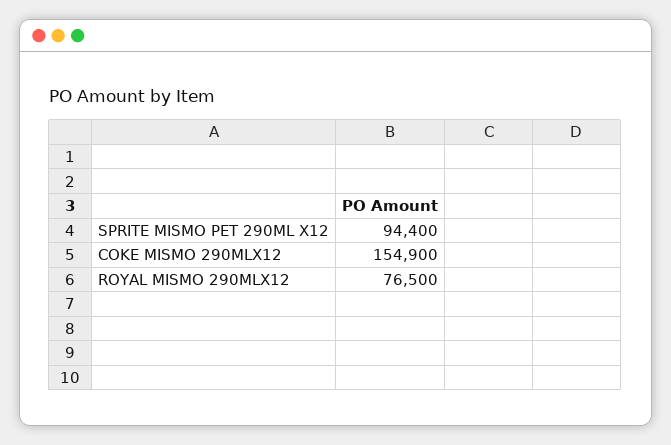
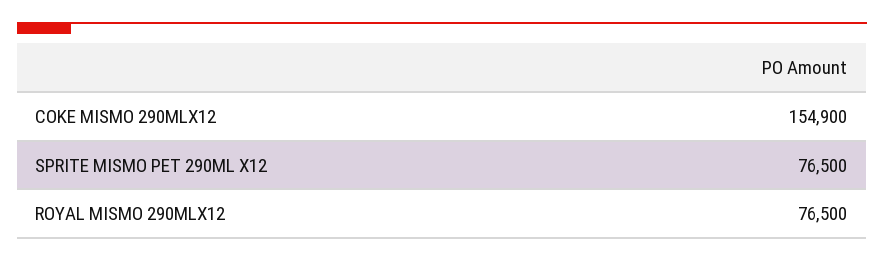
SPRITE MISMO PET 290ML X12: 94400 -> 76500

